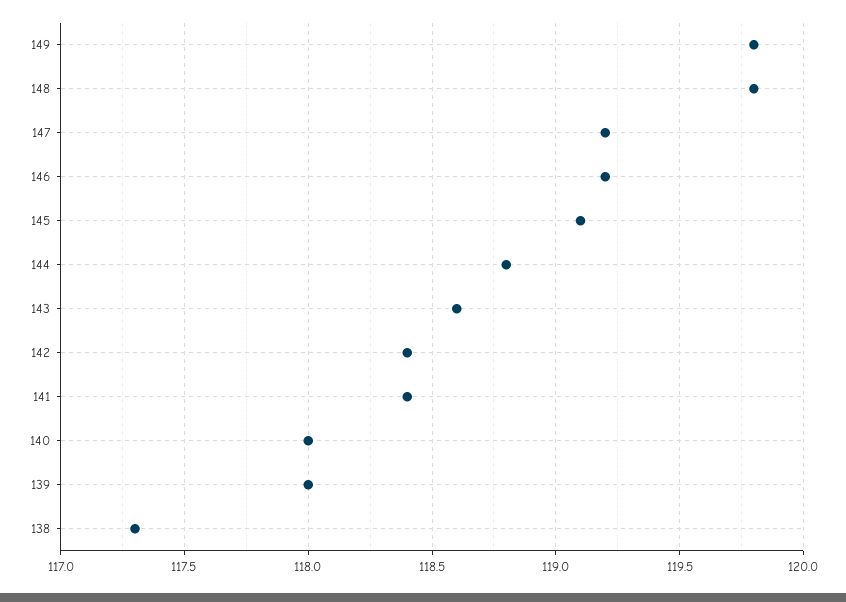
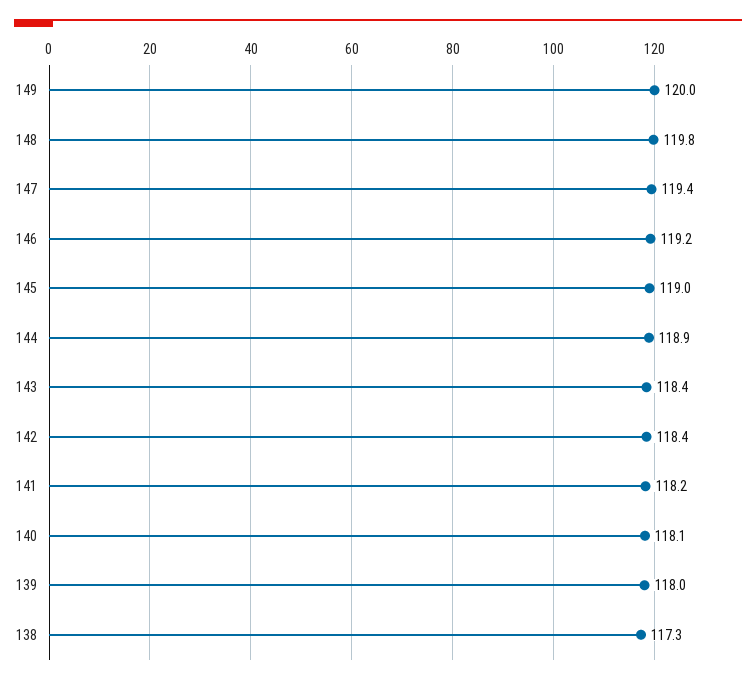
149: 119.8 -> 120
147: 119.2 -> 119.4
145: 119.1 -> 119
144: 118.8 -> 118.9
143: 118.6 -> 118.4
141: 118.4 -> 118.2
140: 118 -> 118.1

